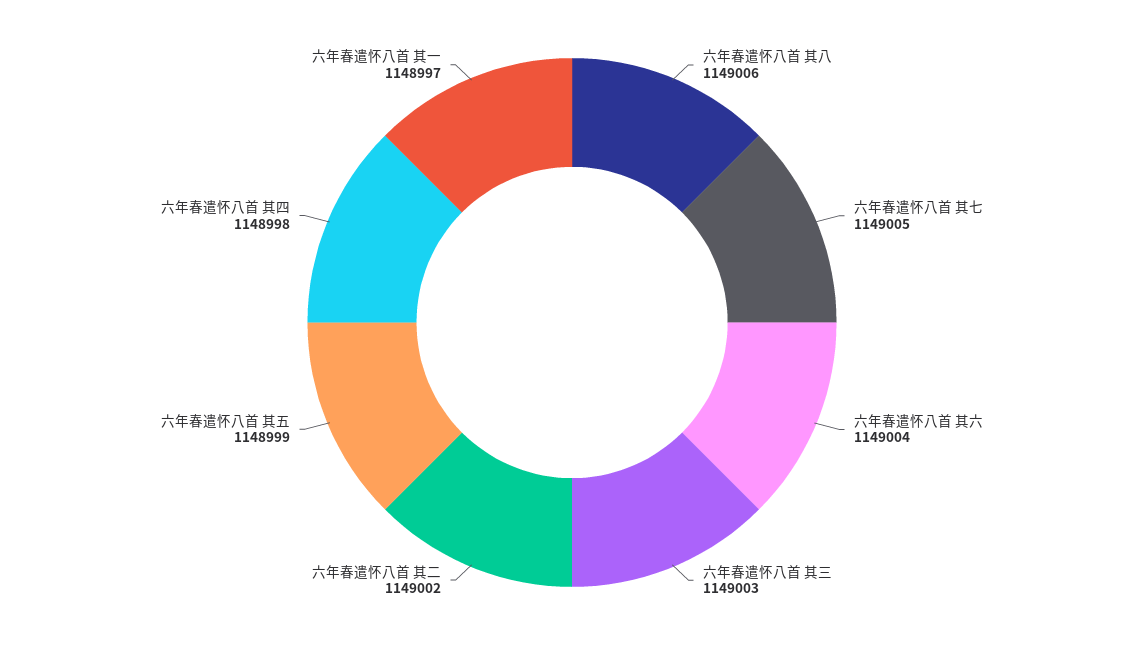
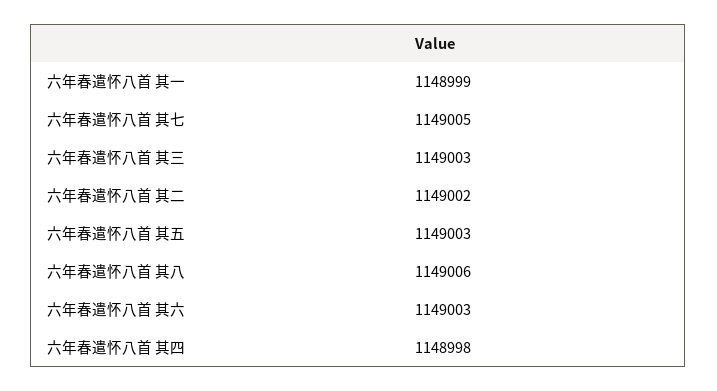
六年春遣怀八首 其六: 1149004 -> 1149003
六年春遣怀八首 其五: 1148999 -> 1149003
六年春遣怀八首 其一: 1148997 -> 1148999

